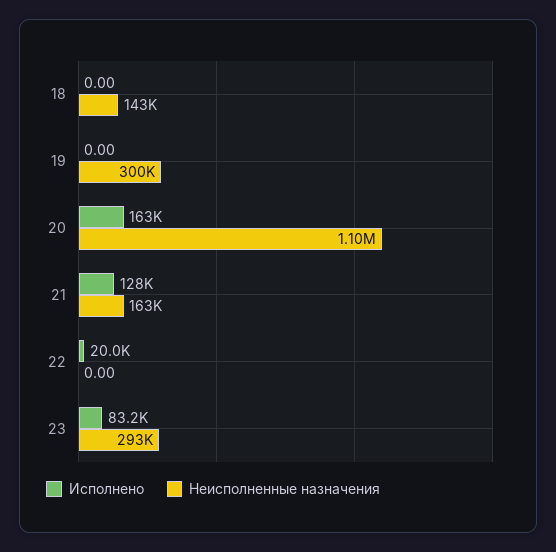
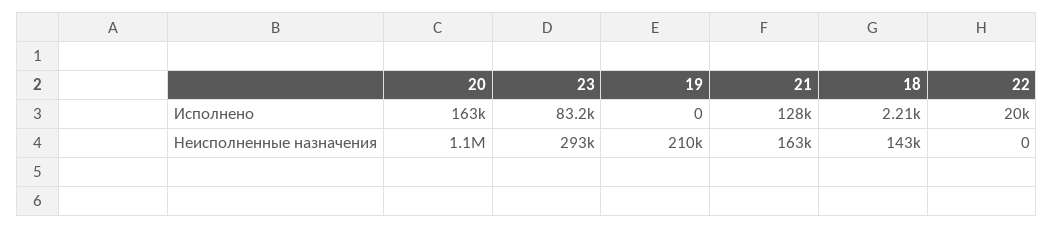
Исполнено, 18: 0 -> 2210
Неисполненные назначения, 19: 300000 -> 210000

